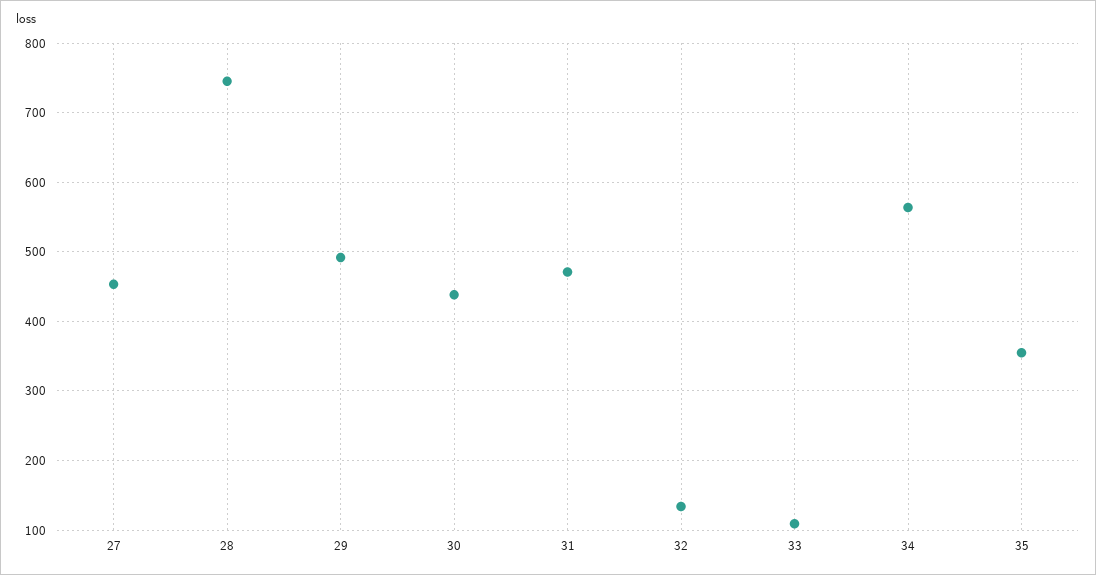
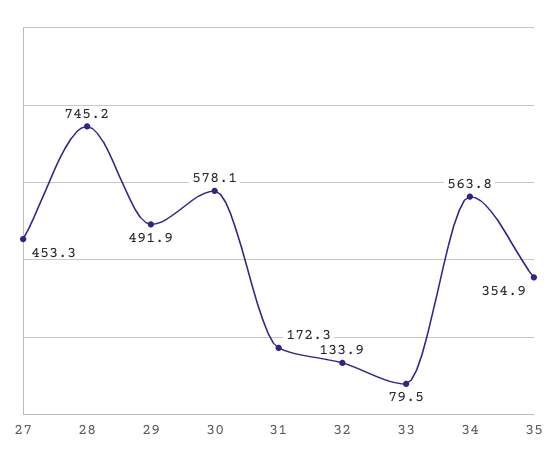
30: 440 -> 578.1
31: 470 -> 172.3
33: 110 -> 79.5

